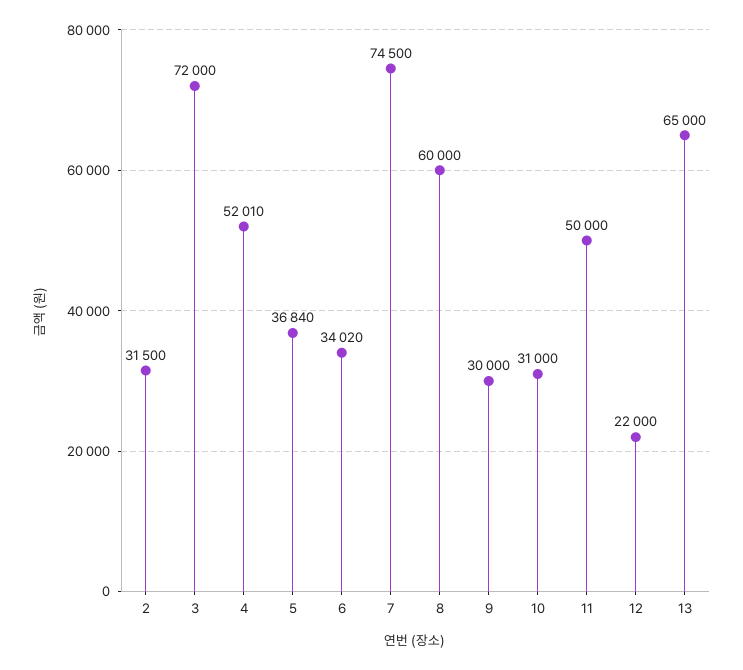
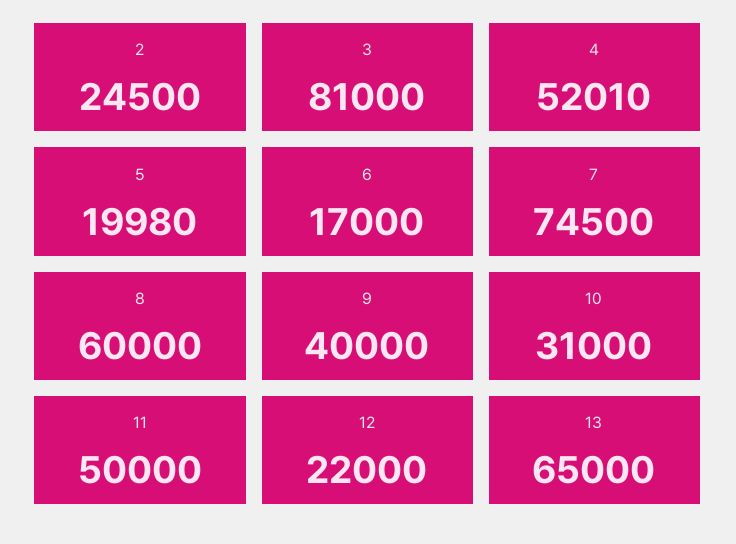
2: 31500 -> 24500
3: 72000 -> 81000
5: 36840 -> 19980
6: 34020 -> 17000
9: 30000 -> 40000

